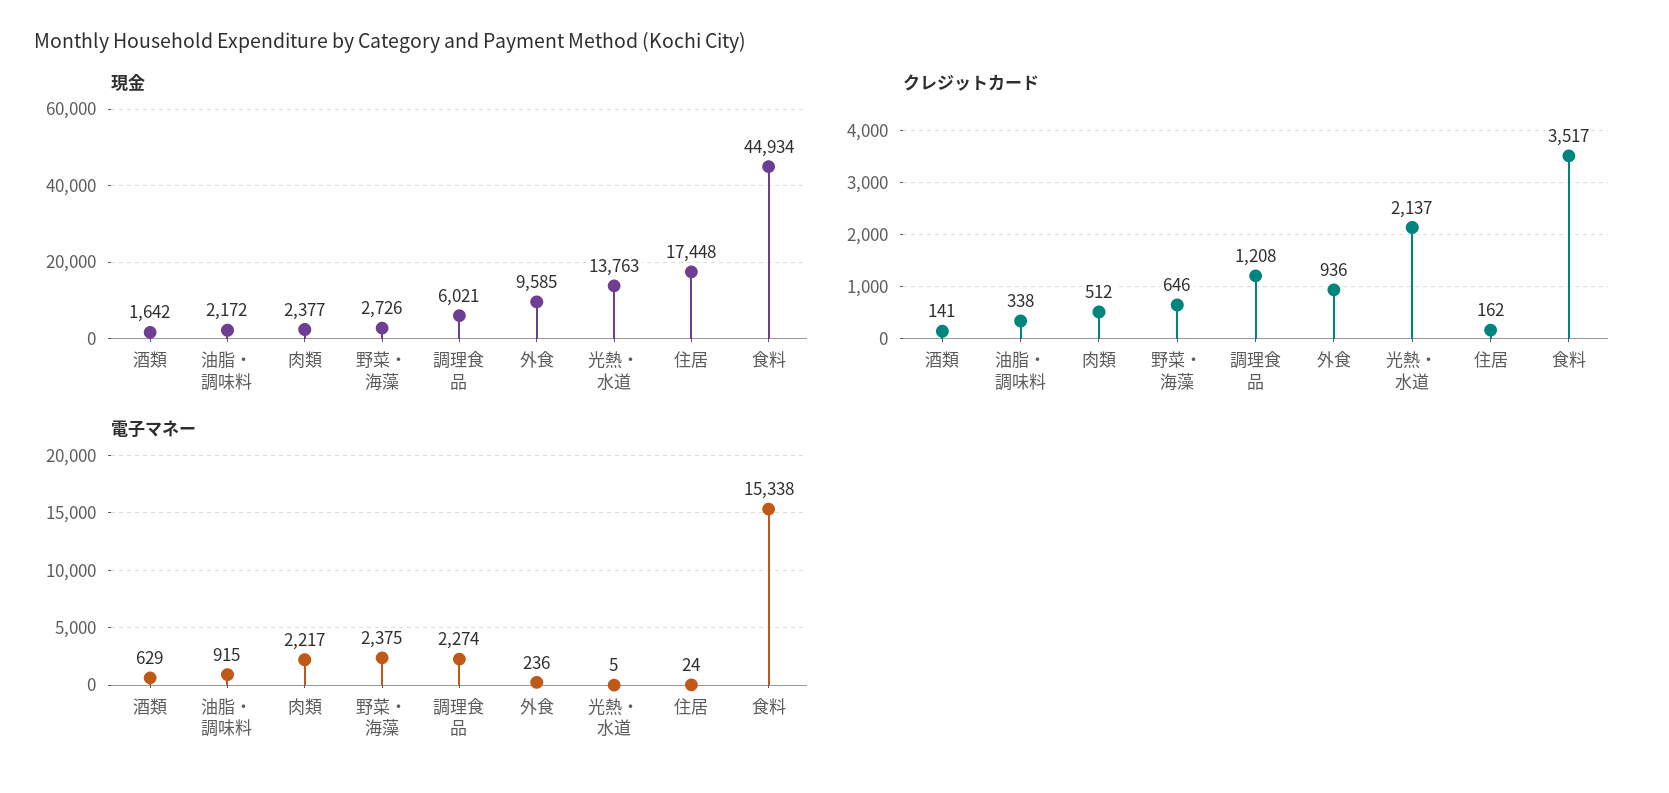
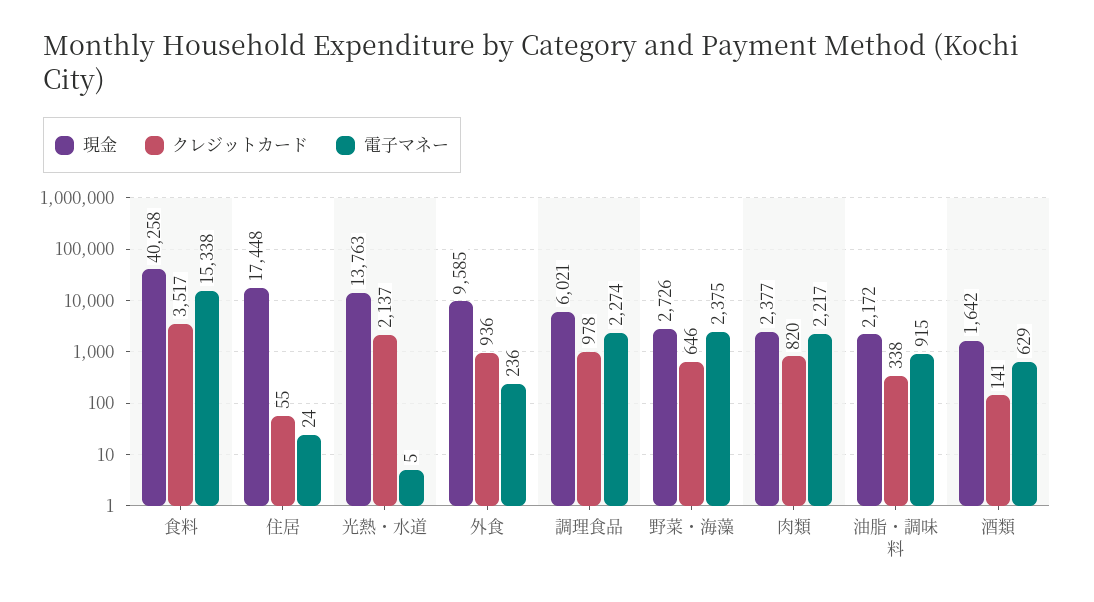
現金, 食料: 44934 -> 40258
クレジットカード, 肉類: 512 -> 820
クレジットカード, 調理食品: 1208 -> 978
クレジットカード, 住居: 162 -> 55

